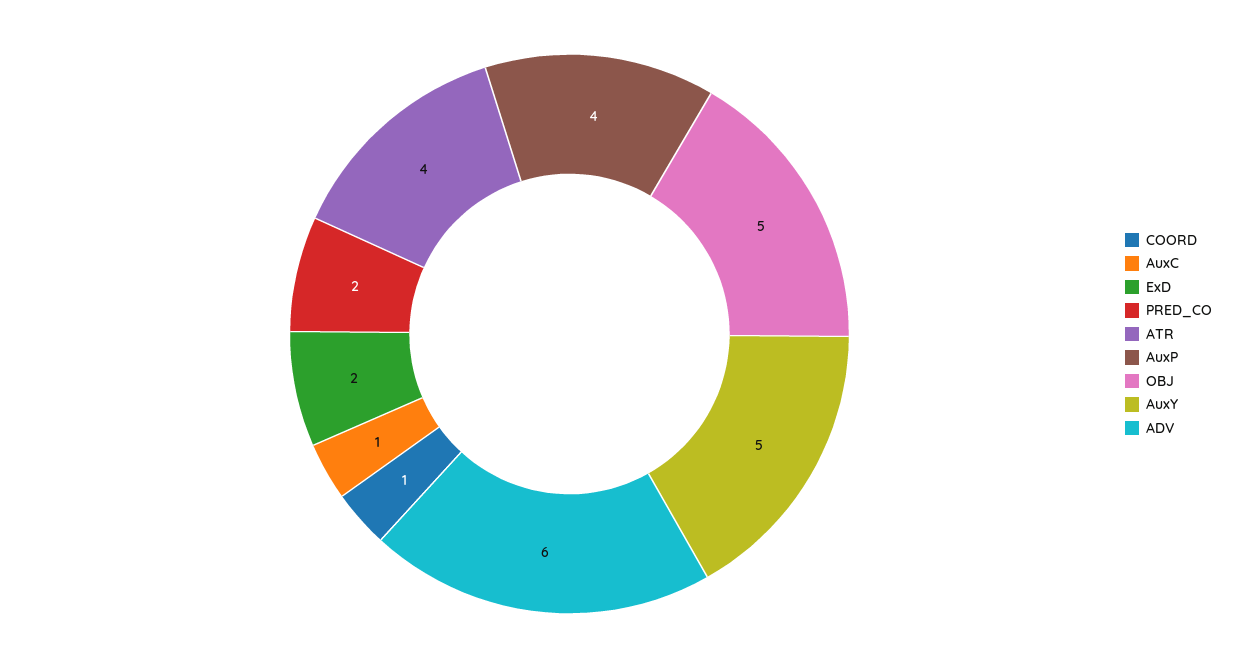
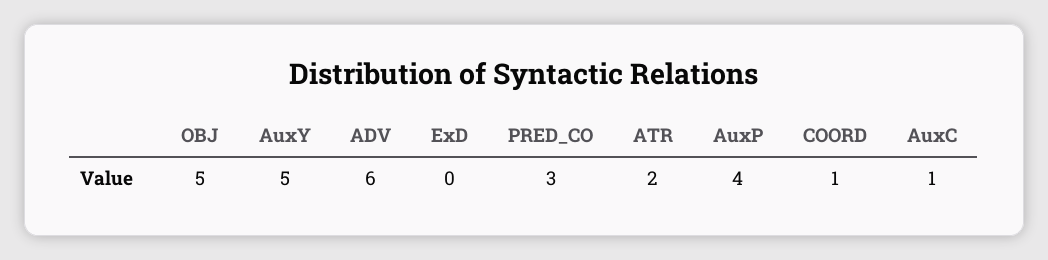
ExD: 2 -> 0
PRED_CO: 2 -> 3
ATR: 4 -> 2

